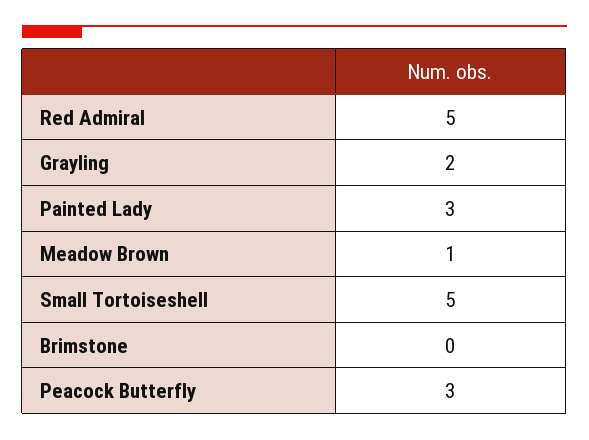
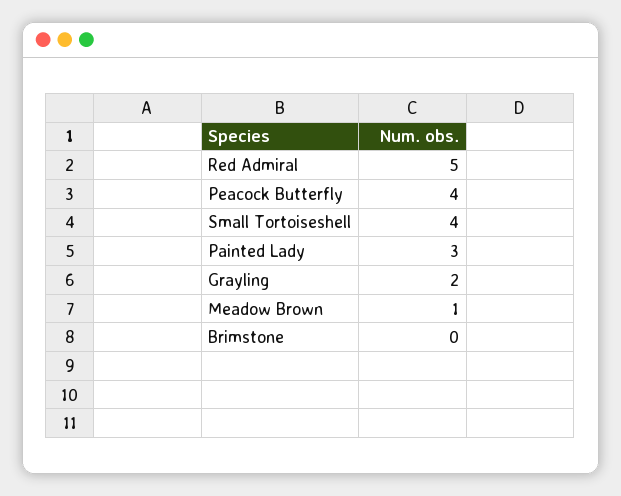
Small Tortoiseshell: 5 -> 4
Peacock Butterfly: 3 -> 4

